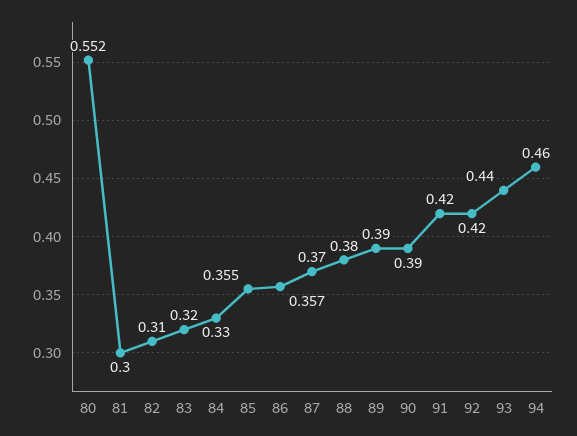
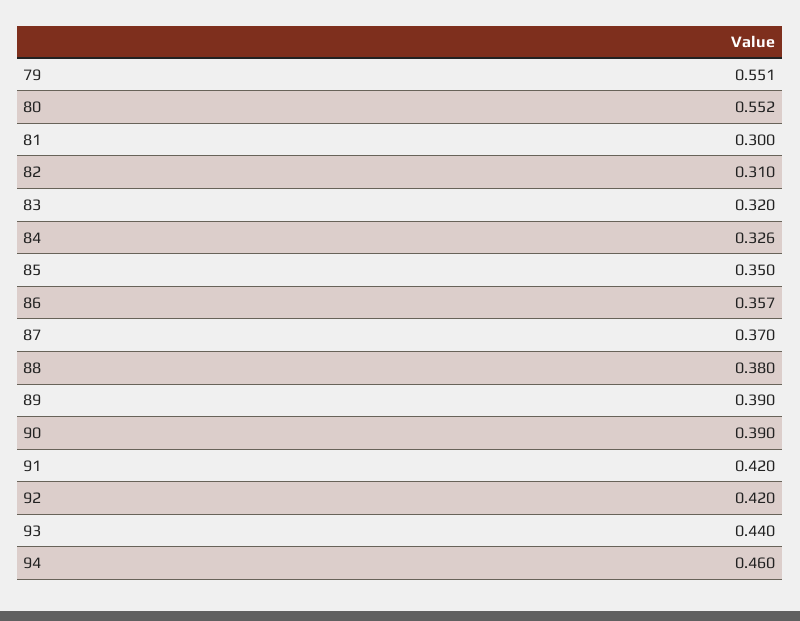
84: 0.33 -> 0.326
85: 0.355 -> 0.35
79: none -> 0.551

